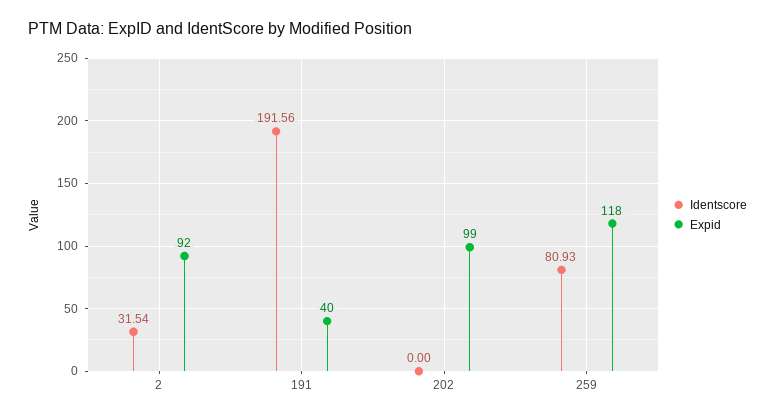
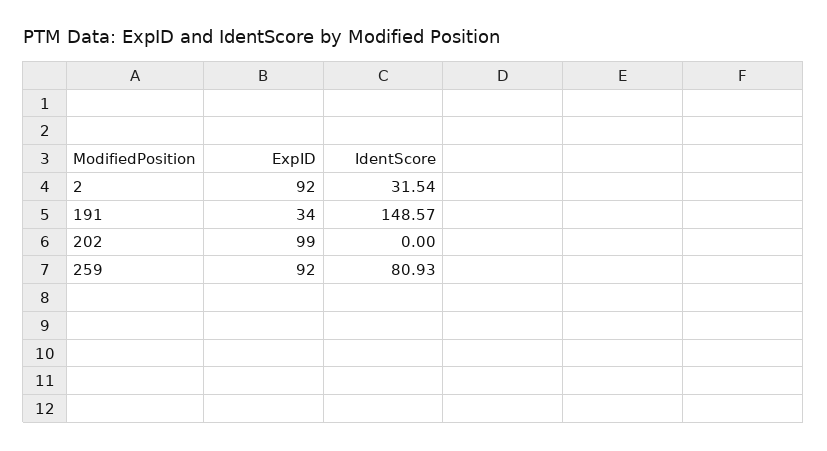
Identscore, 191: 191.56 -> 148.57
Expid, 191: 40 -> 34
Expid, 259: 118 -> 92

